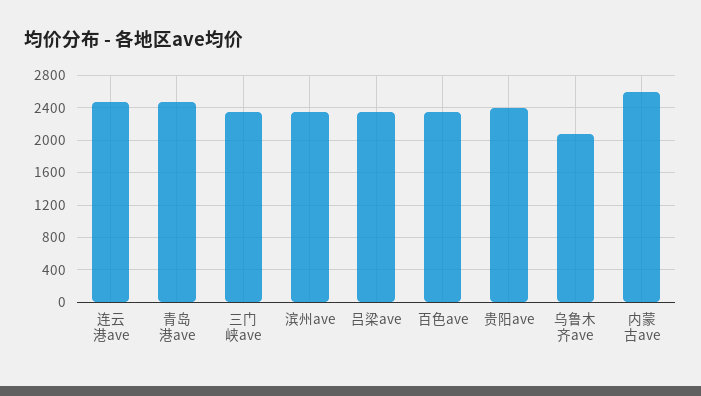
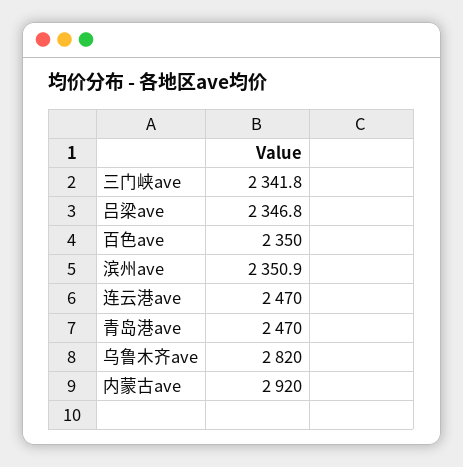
贵阳ave: 2400 -> none
乌鲁木齐ave: 2100 -> 2820
内蒙古ave: 2600 -> 2920

